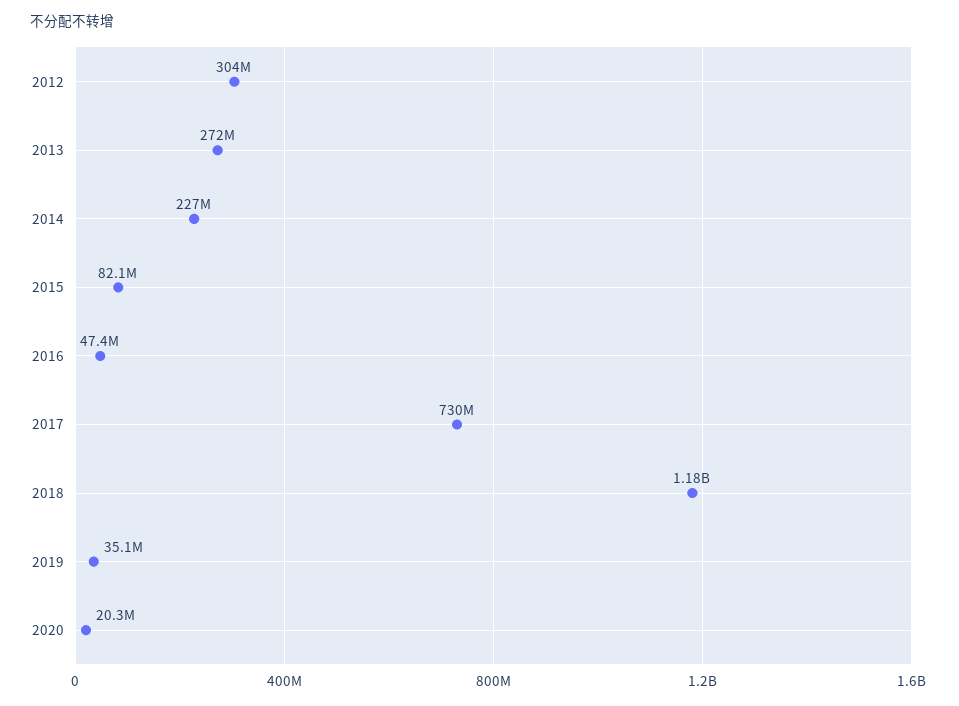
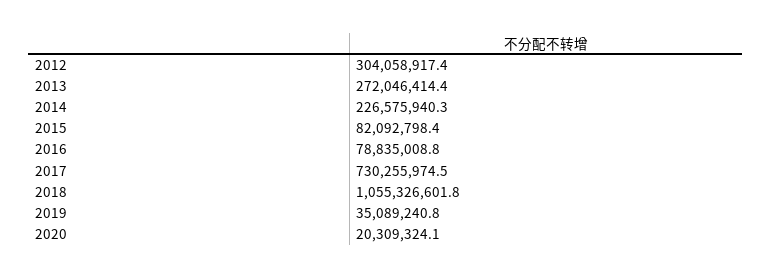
2016: 47400000 -> 78835008.8
2018: 1180000000 -> 1055326601.8

